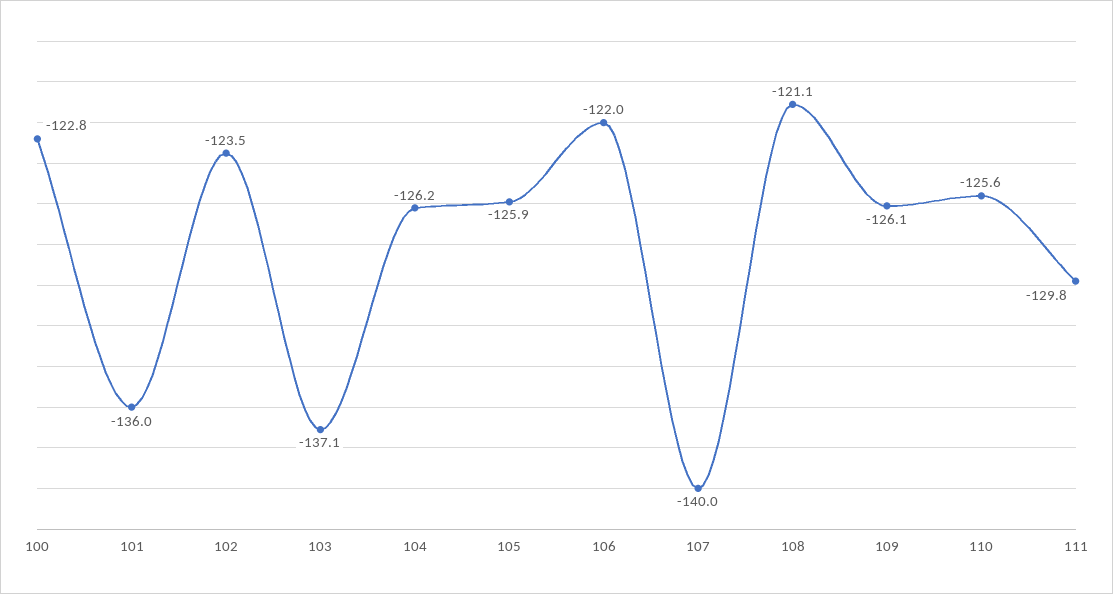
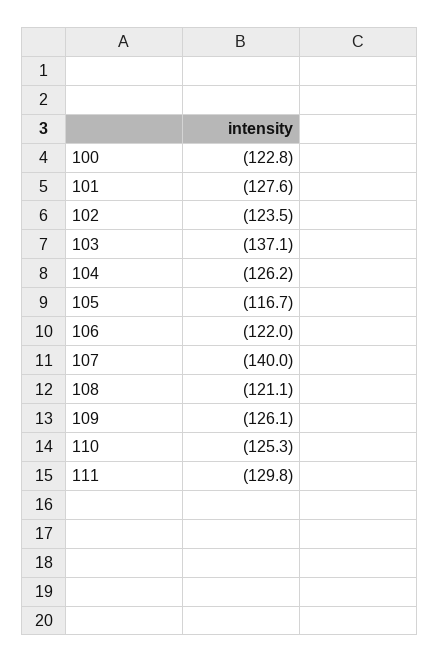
101: -136 -> -127.6
105: -125.9 -> -116.7
110: -125.6 -> -125.3

